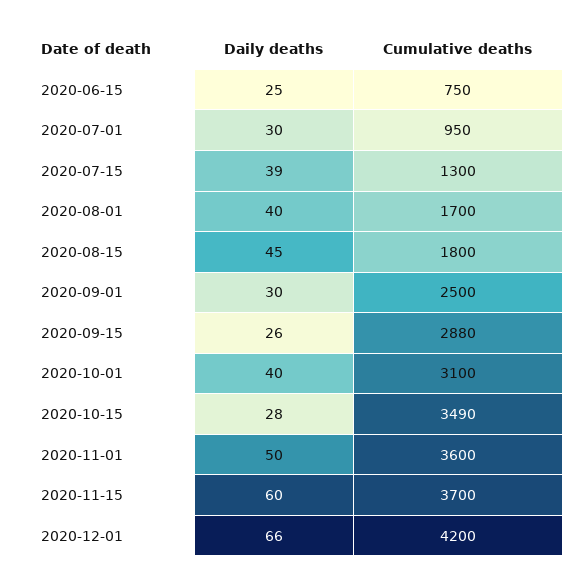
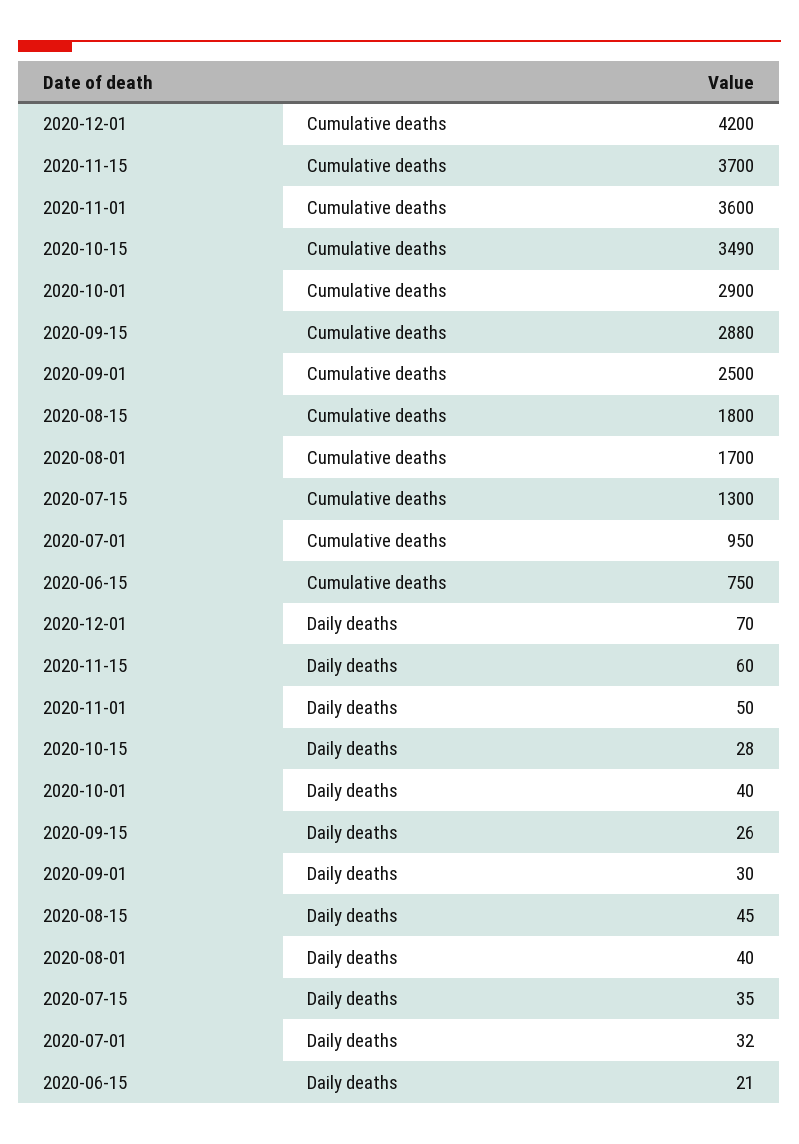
Daily deaths, 2020-06-15: 25 -> 21
Daily deaths, 2020-07-01: 30 -> 32
Daily deaths, 2020-07-15: 39 -> 35
Cumulative deaths, 2020-10-01: 3100 -> 2900
Daily deaths, 2020-12-01: 66 -> 70

